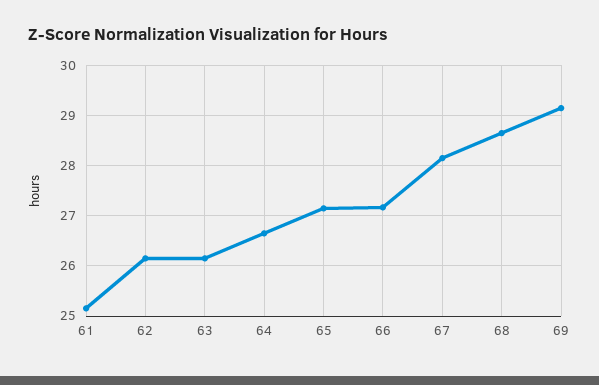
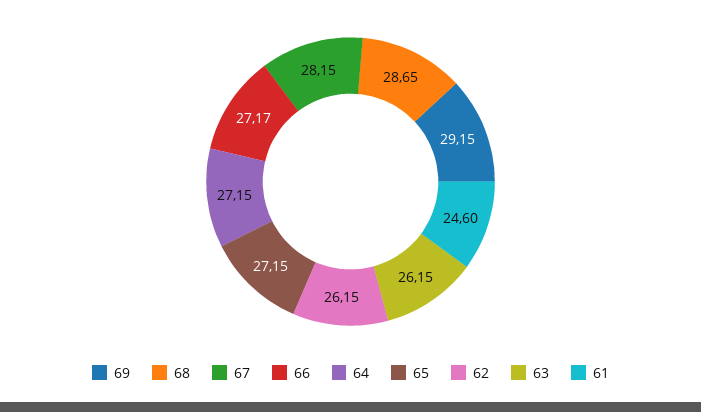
61: 25.2 -> 24.6
64: 26.6 -> 27.15

